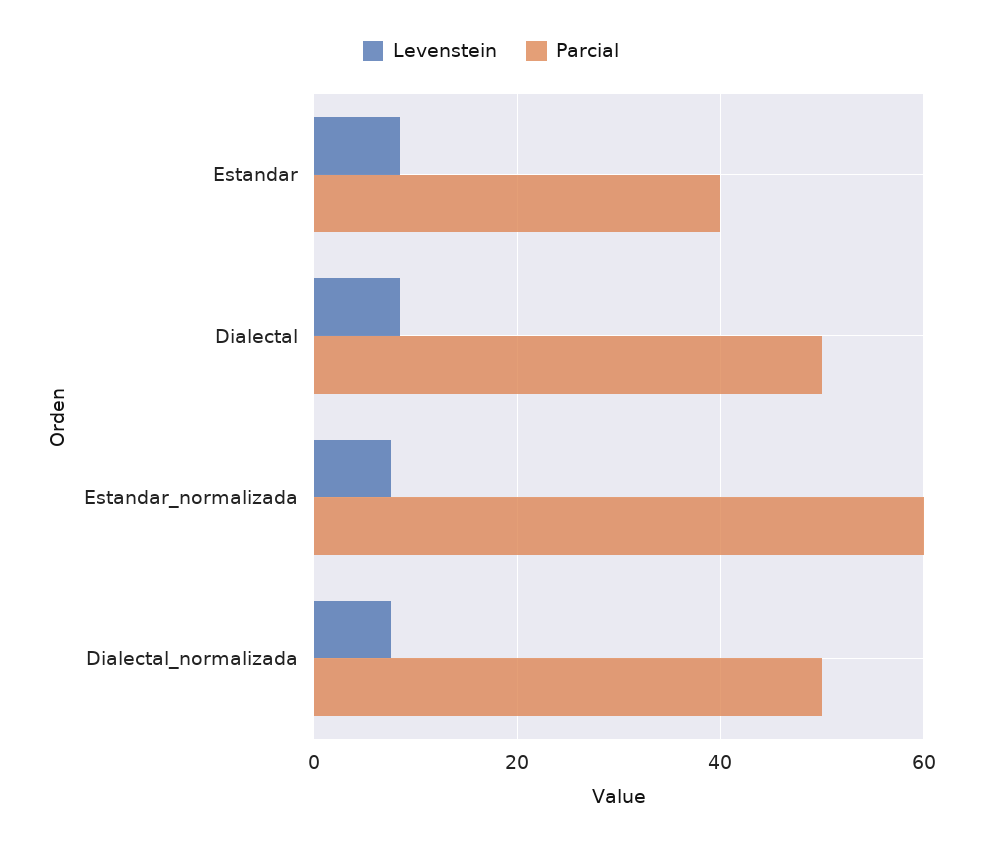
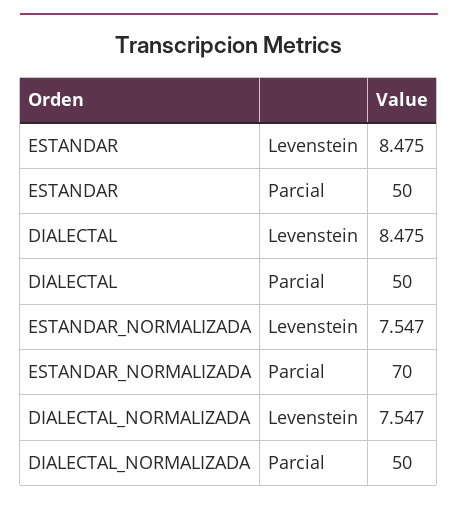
Parcial, Estandar: 40 -> 50
Parcial, Estandar_normalizada: 60 -> 70

